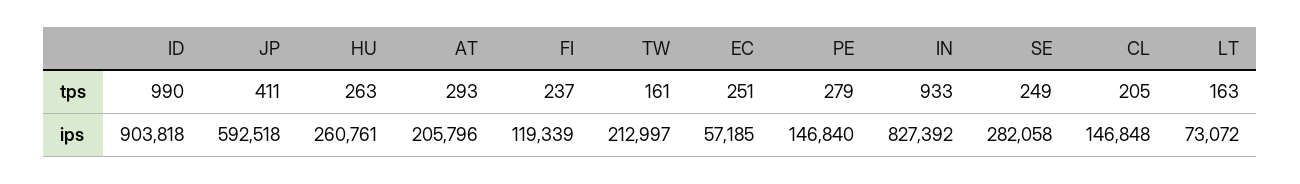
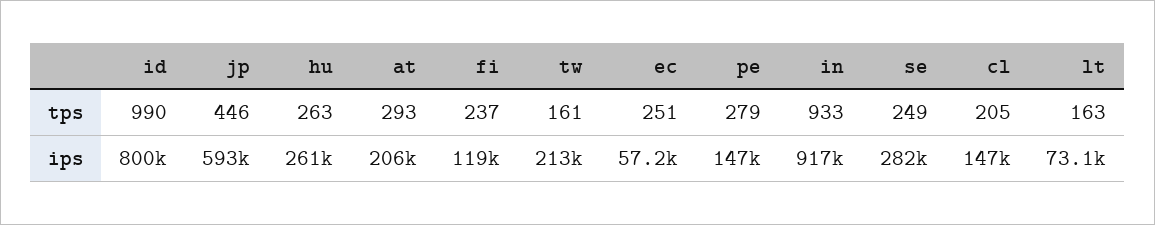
JP, tps: 411 -> 446
ID, ips: 903818 -> 800000
IN, ips: 827392 -> 917000

